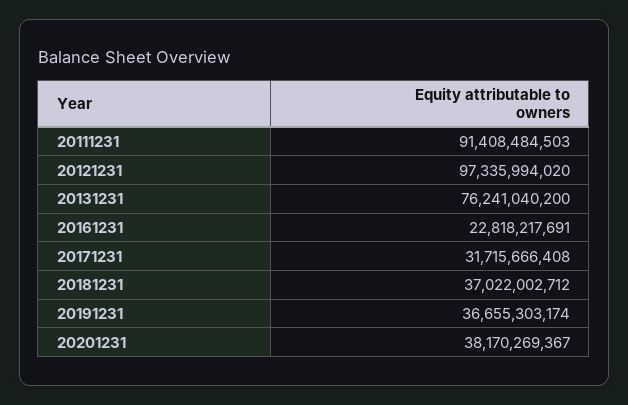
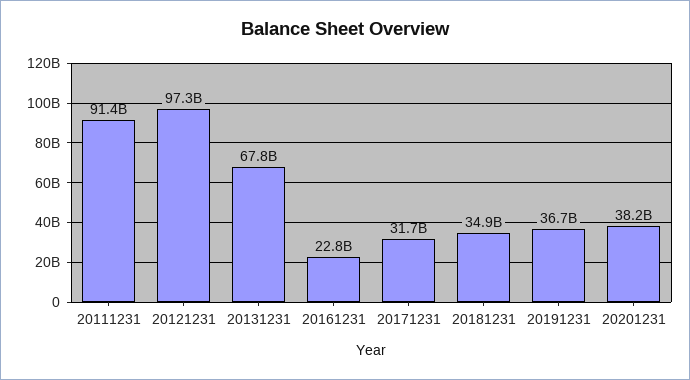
20131231: 76241040200 -> 67800000000
20181231: 37022002712 -> 34900000000

